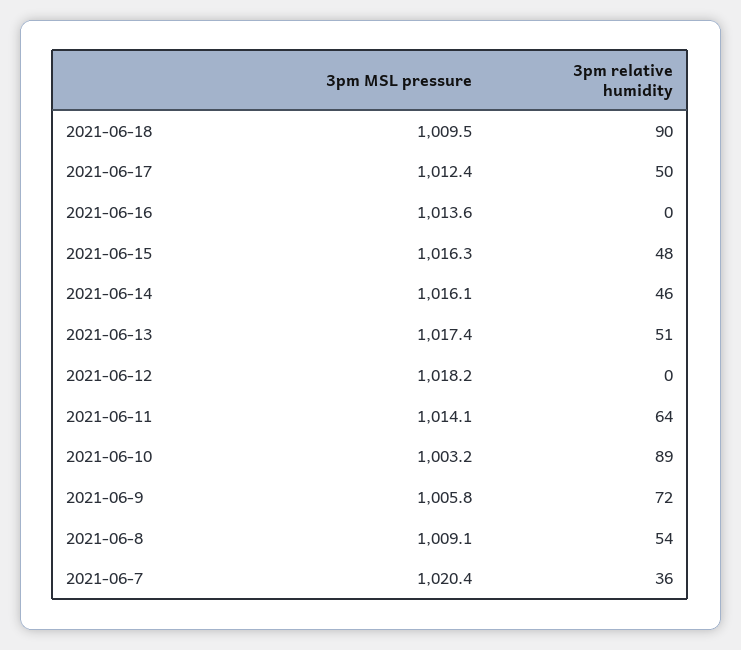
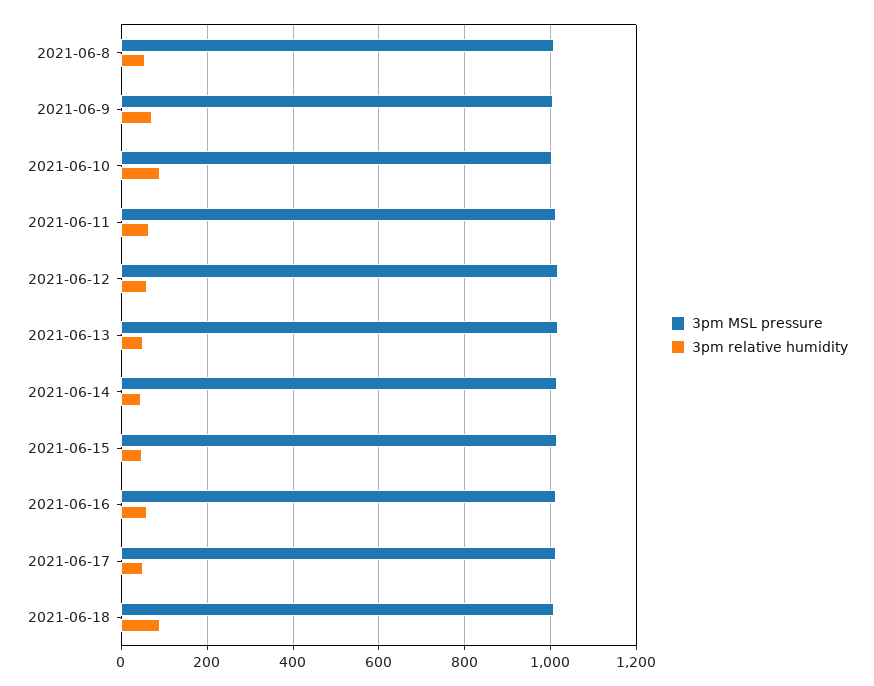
3pm relative humidity, 2021-06-16: 0 -> 60
3pm relative humidity, 2021-06-12: 0 -> 60
3pm MSL pressure, 2021-06-7: 1020.4 -> none
3pm relative humidity, 2021-06-7: 36 -> none

